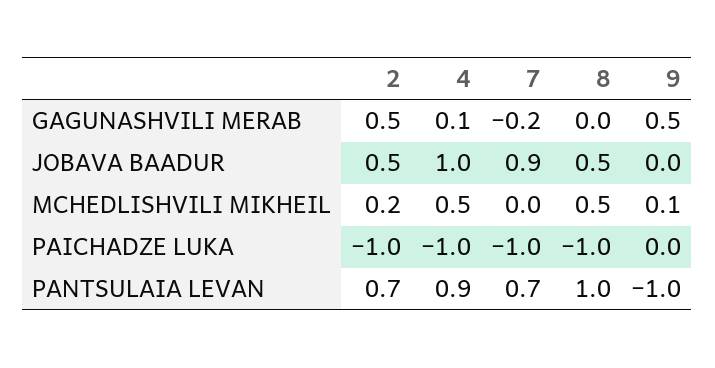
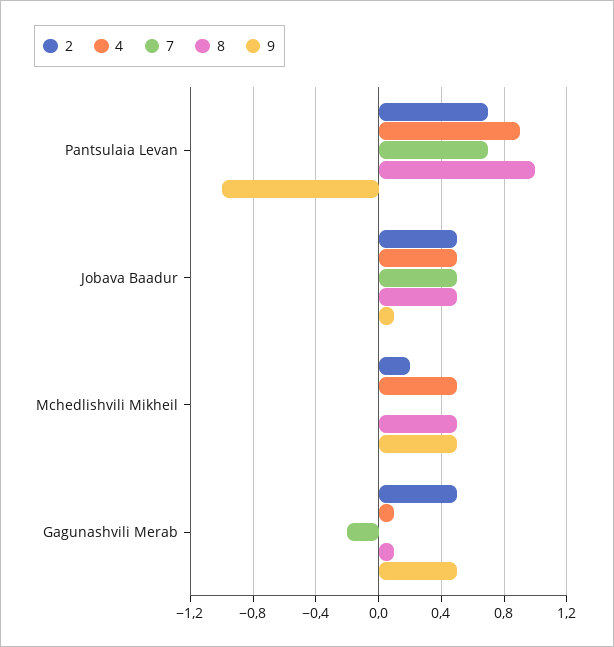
8, GAGUNASHVILI MERAB: 0 -> 0.1
4, JOBAVA BAADUR: 1 -> 0.5
7, JOBAVA BAADUR: 0.9 -> 0.5
9, JOBAVA BAADUR: 0 -> 0.1
9, MCHEDLISHVILI MIKHEIL: 0.1 -> 0.5
2, PAICHADZE LUKA: -1 -> none
4, PAICHADZE LUKA: -1 -> none
7, PAICHADZE LUKA: -1 -> none
8, PAICHADZE LUKA: -1 -> none
9, PAICHADZE LUKA: 0 -> none

